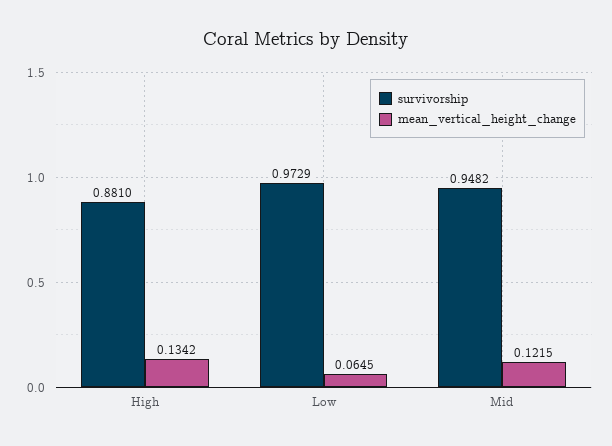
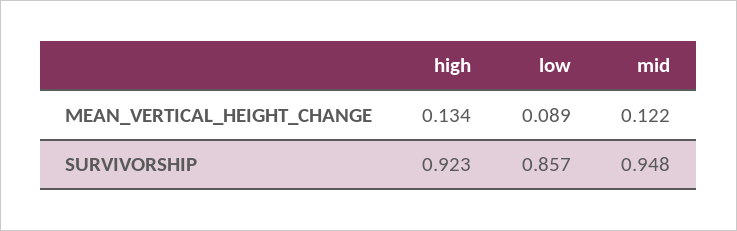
survivorship, High: 0.881 -> 0.923
survivorship, Low: 0.9729 -> 0.857
mean_vertical_height_change, Low: 0.0645 -> 0.089

